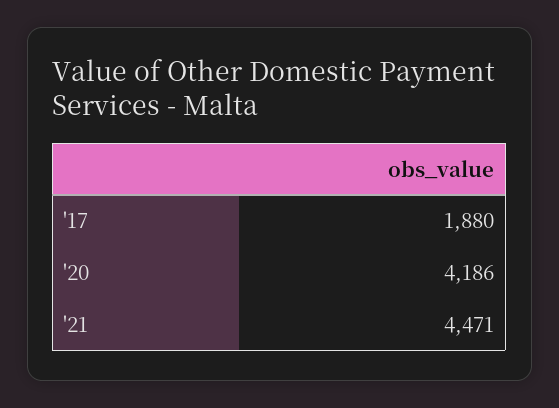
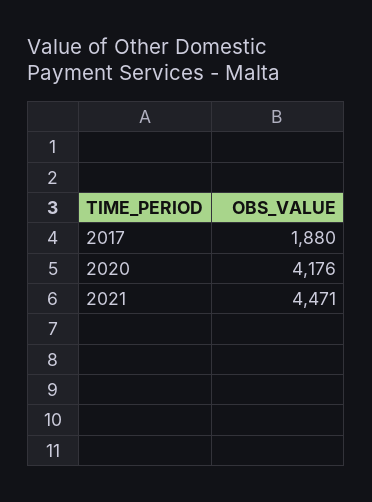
'20: 4186 -> 4176

